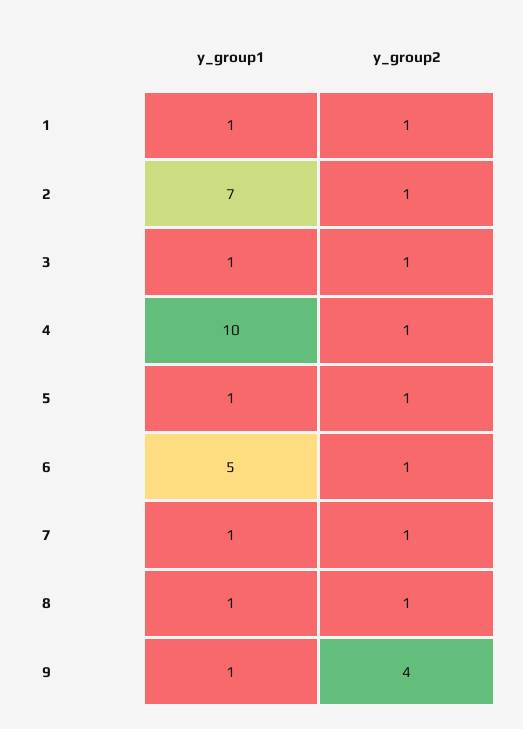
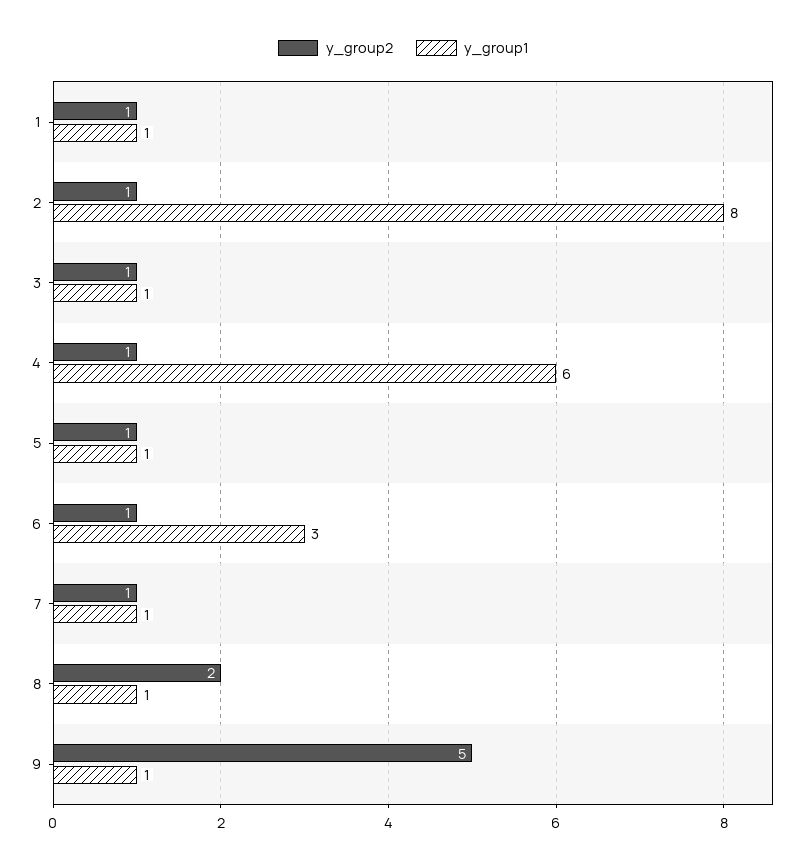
y_group1, 2: 7 -> 8
y_group1, 4: 10 -> 6
y_group1, 6: 5 -> 3
y_group2, 8: 1 -> 2
y_group2, 9: 4 -> 5

